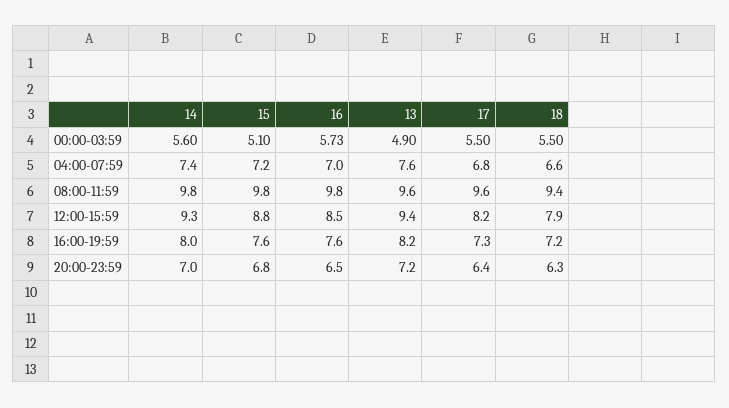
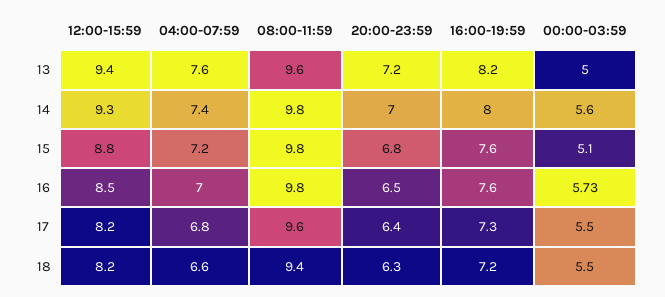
13, 00:00-03:59: 4.9 -> 5
18, 12:00-15:59: 7.9 -> 8.2

